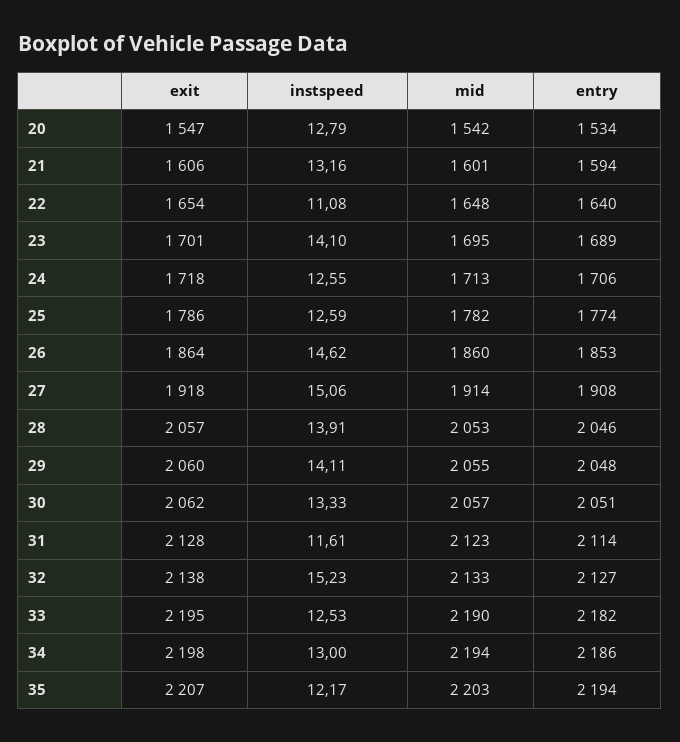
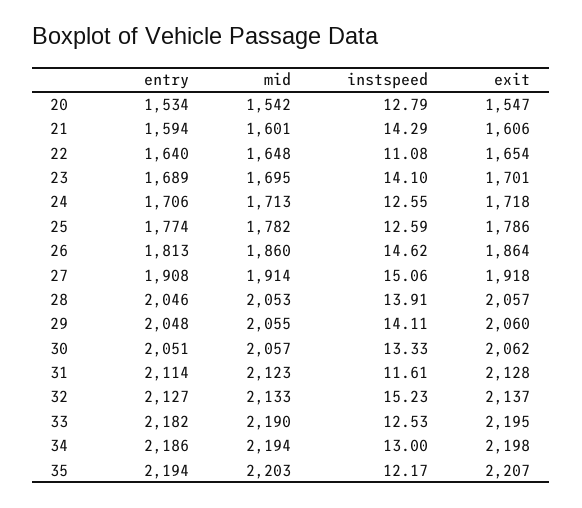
instspeed, 21: 13.16 -> 14.29
entry, 26: 1853 -> 1813
exit, 32: 2138 -> 2137

